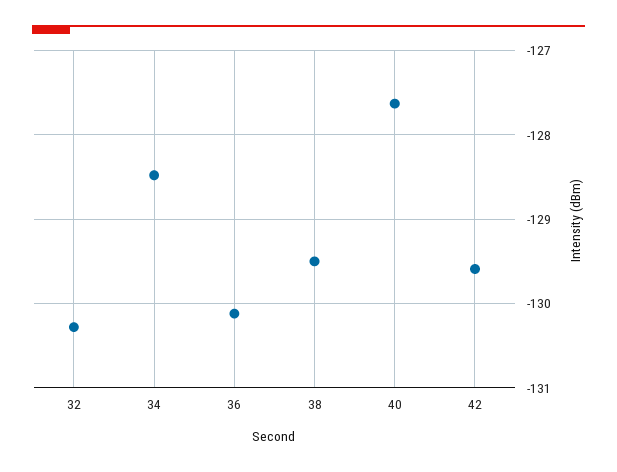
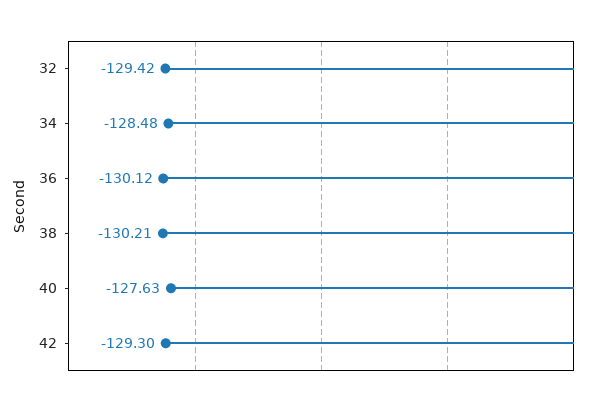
32: -130.3 -> -129.42
38: -129.5 -> -130.21
42: -129.6 -> -129.3

